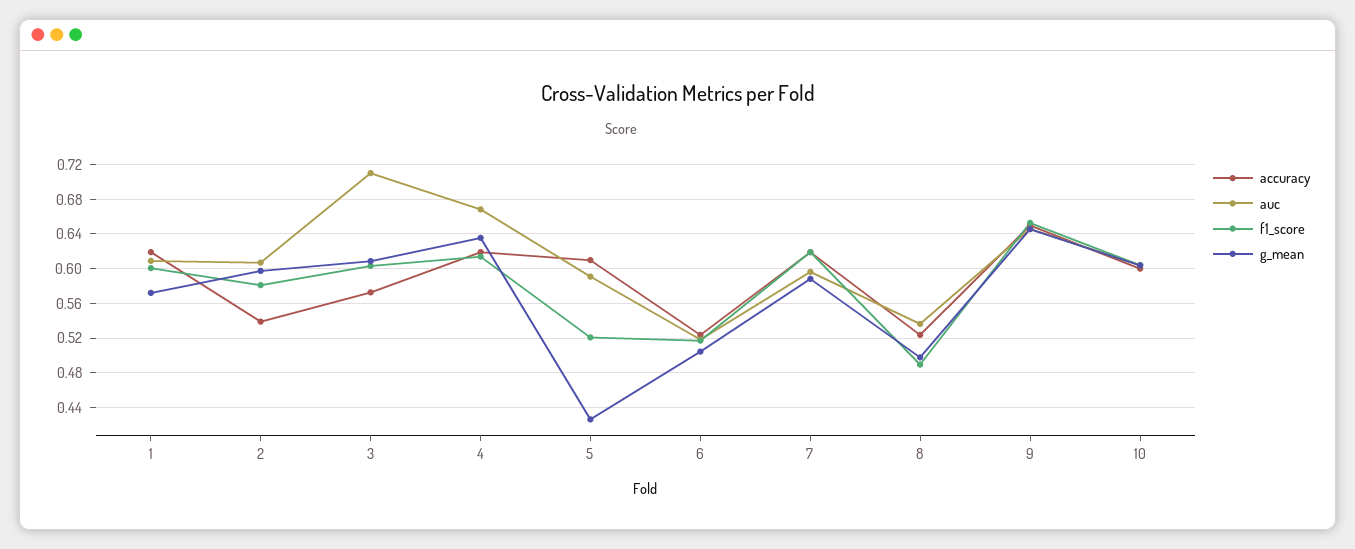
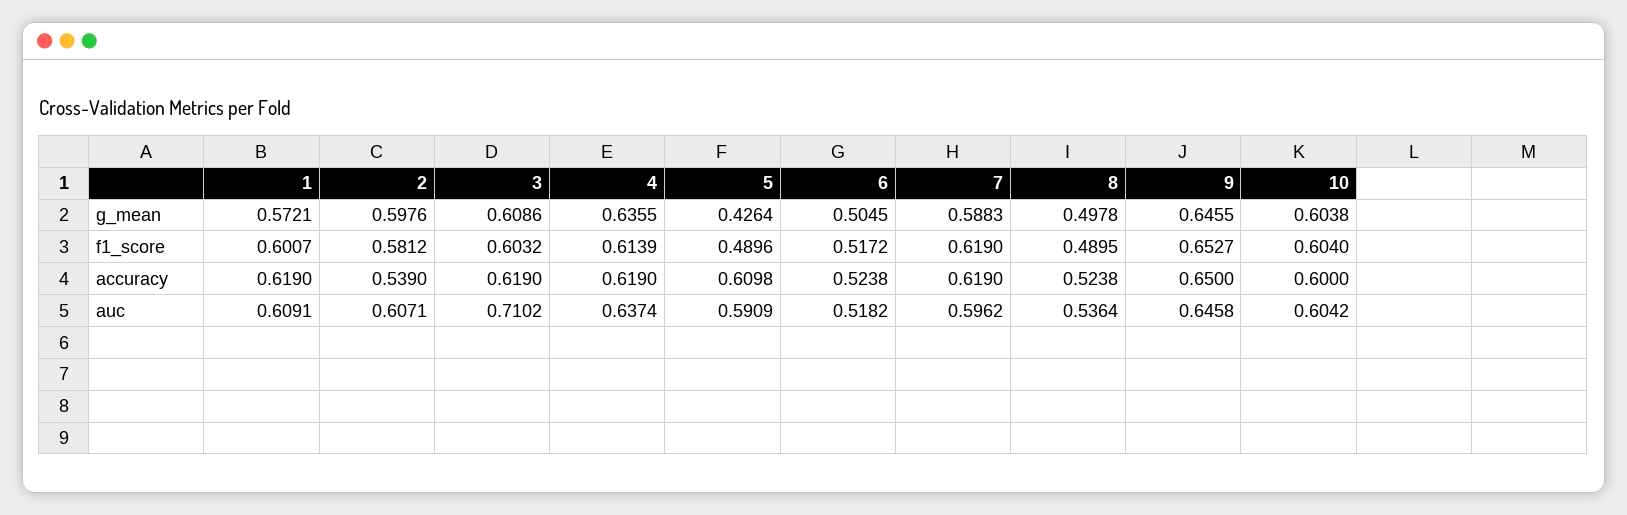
accuracy, 3: 0.57 -> 0.619
auc, 4: 0.67 -> 0.6374
f1_score, 5: 0.52 -> 0.4896

